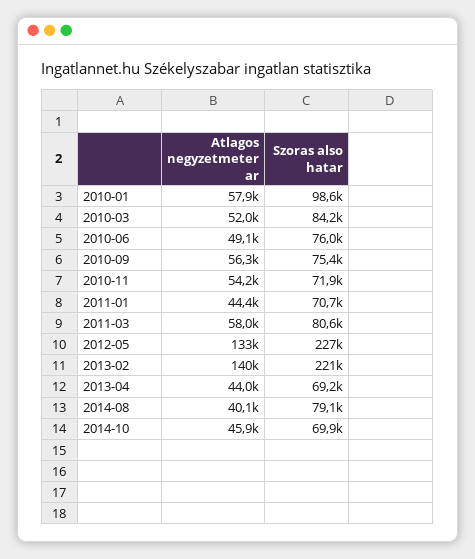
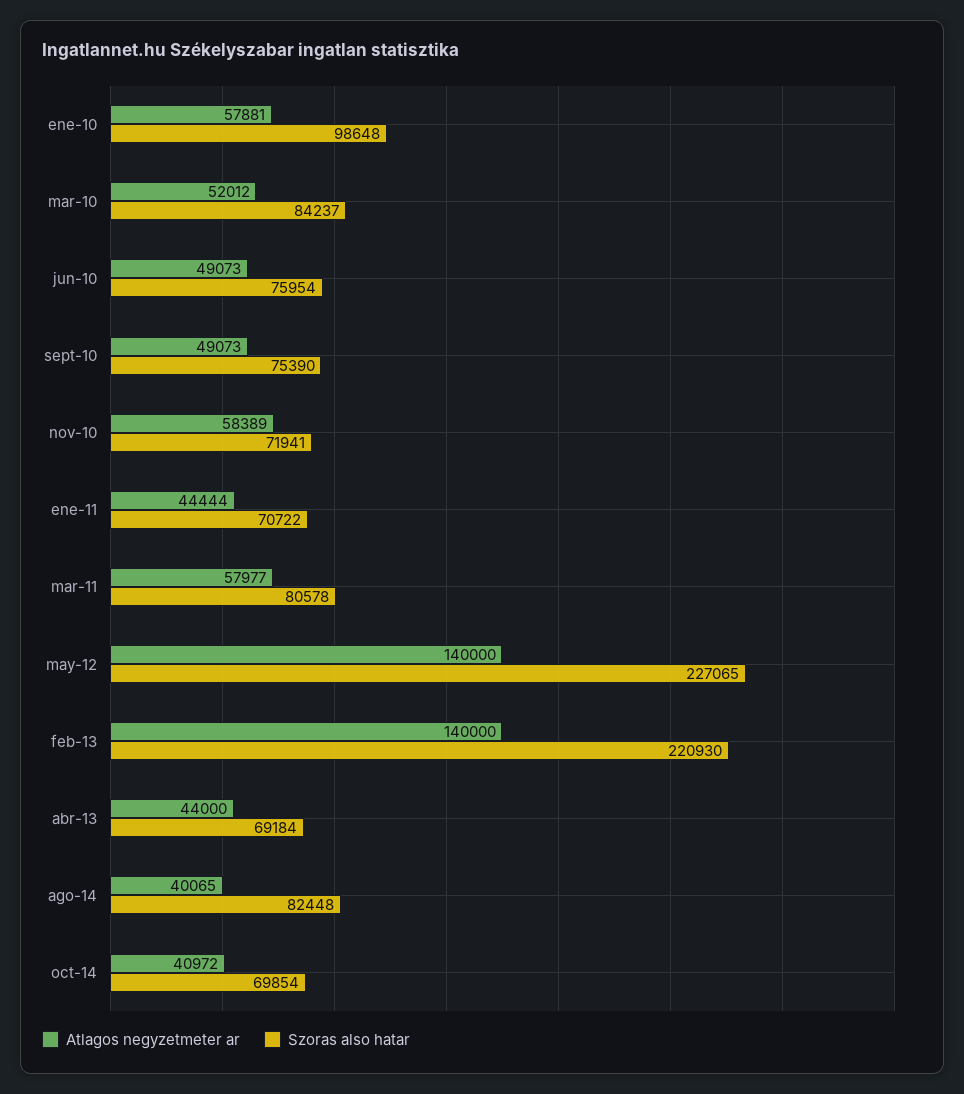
Atlagos negyzetmeter ar, 2010-09: 56300 -> 49073
Atlagos negyzetmeter ar, 2010-11: 54200 -> 58389
Atlagos negyzetmeter ar, 2012-05: 133000 -> 140000
Szoras also hatar, 2014-08: 79100 -> 82448
Atlagos negyzetmeter ar, 2014-10: 45900 -> 40972

